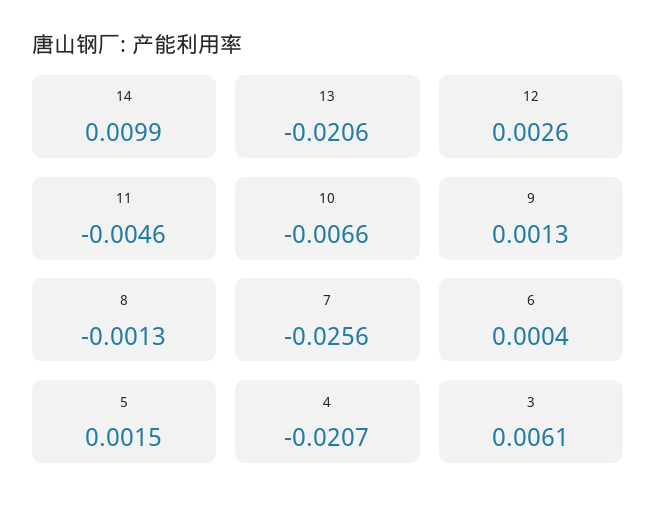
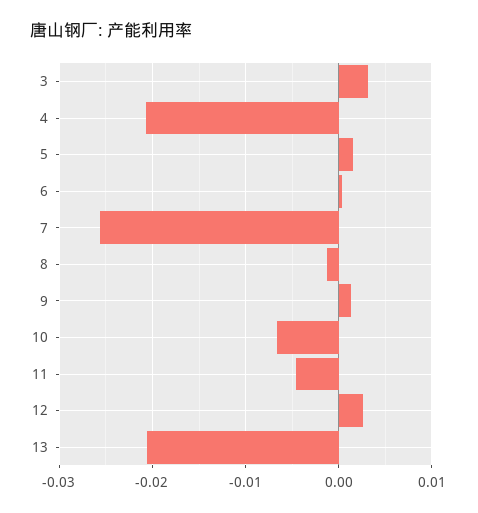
14: 0.0099 -> none
3: 0.0061 -> 0.003

